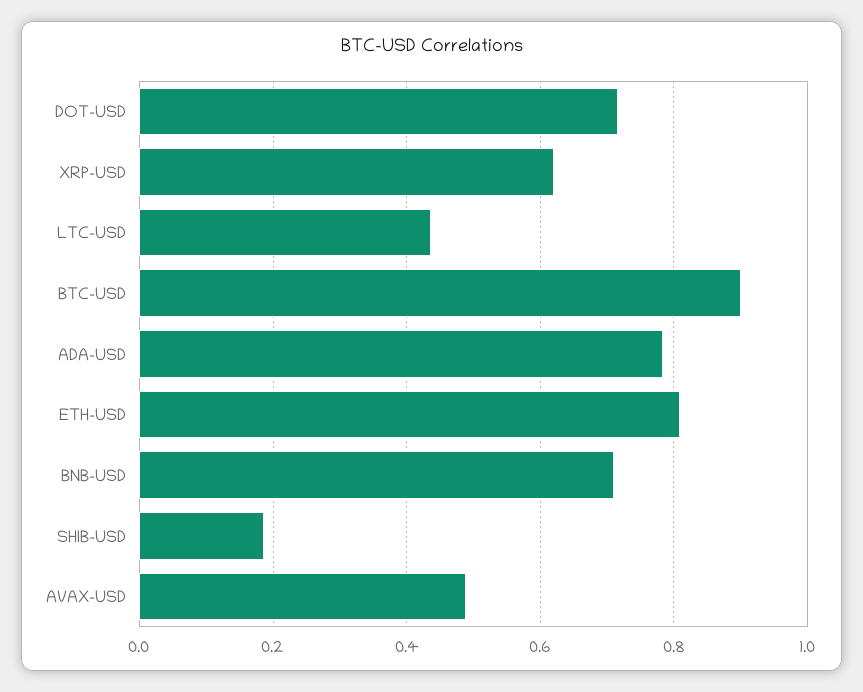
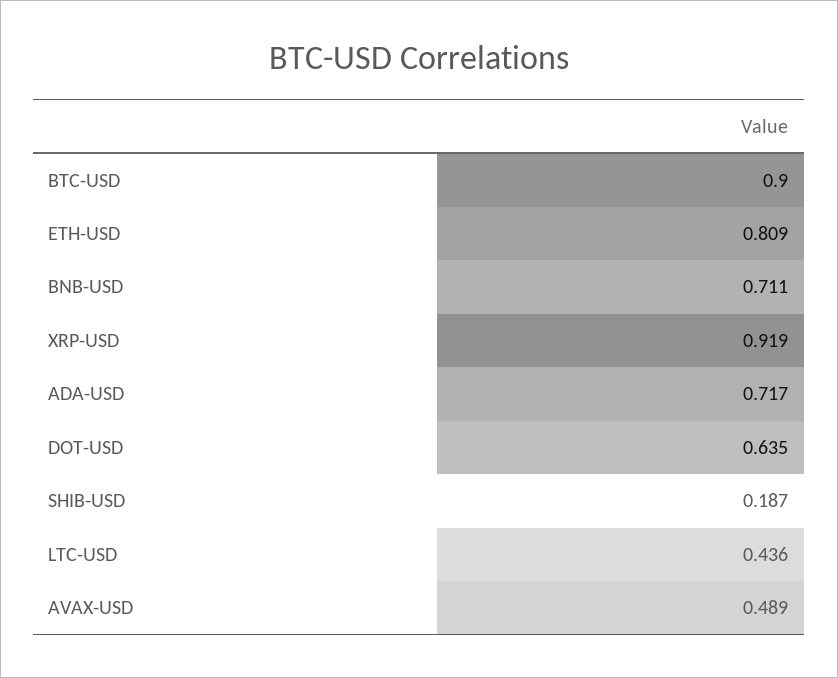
DOT-USD: 0.72 -> 0.635
XRP-USD: 0.62 -> 0.919
ADA-USD: 0.78 -> 0.717

